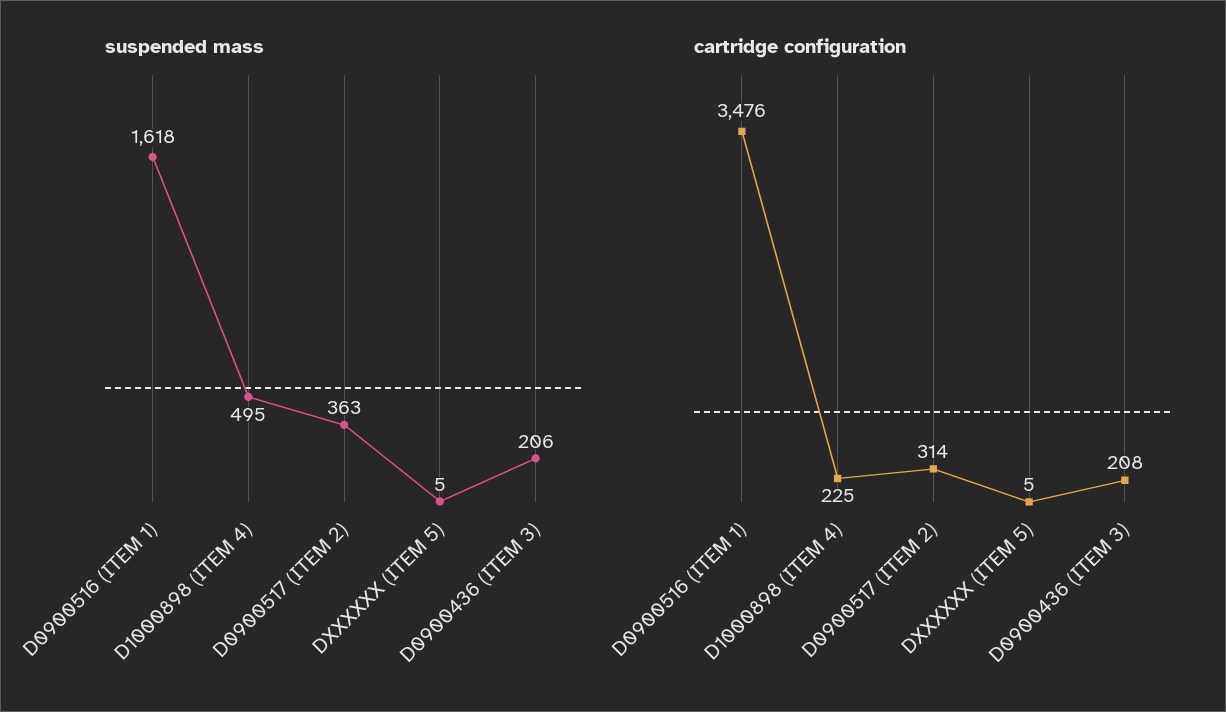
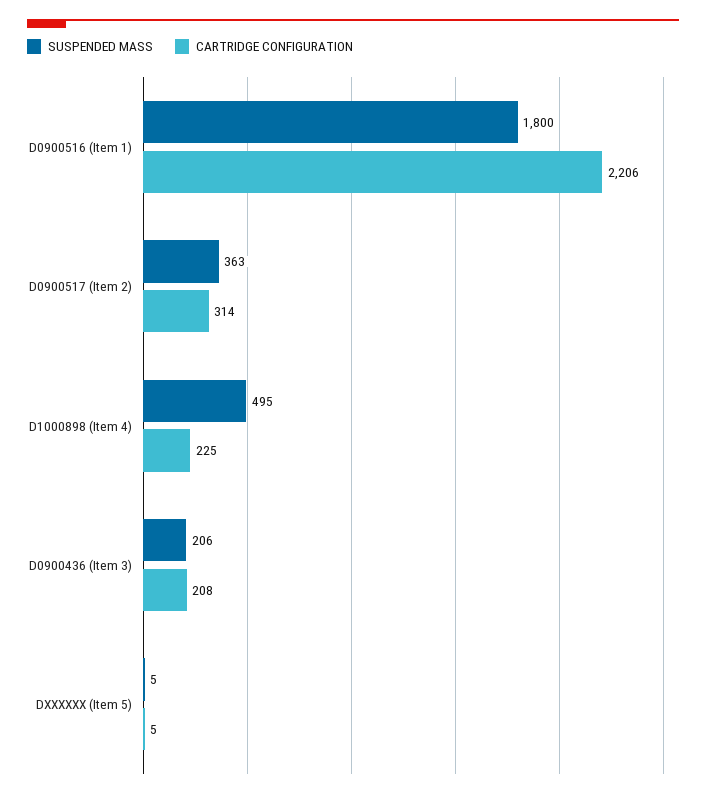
suspended mass, D0900516 (ITEM 1): 1618 -> 1800
cartridge configuration, D0900516 (ITEM 1): 3476 -> 2206

